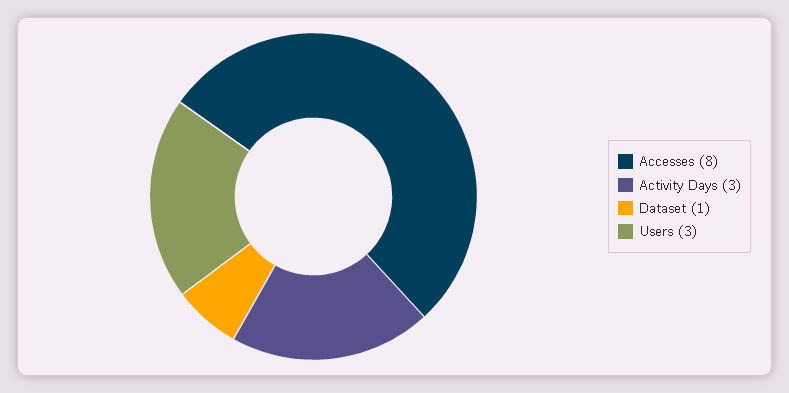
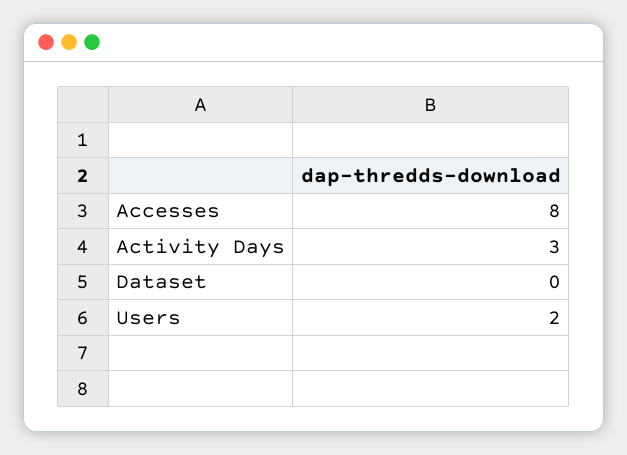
Dataset: 1 -> 0
Users: 3 -> 2

